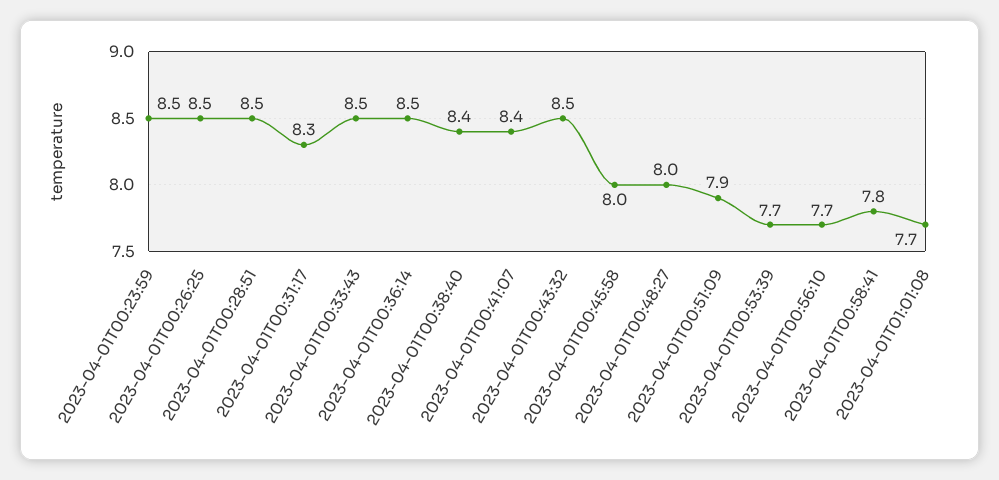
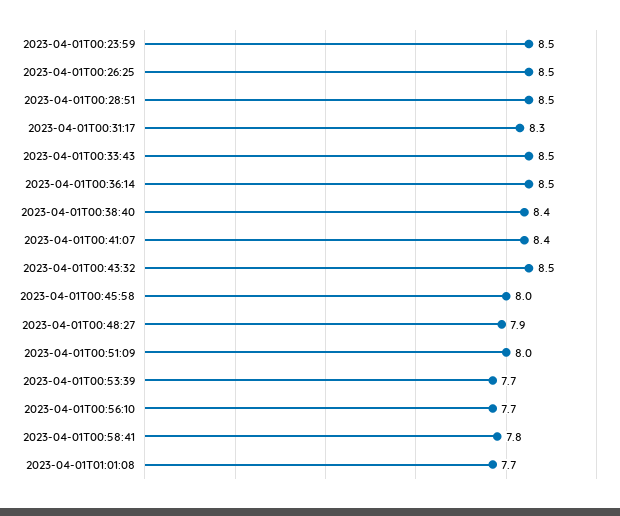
2023-04-01T00:48:27: 8 -> 7.9
2023-04-01T00:51:09: 7.9 -> 8

